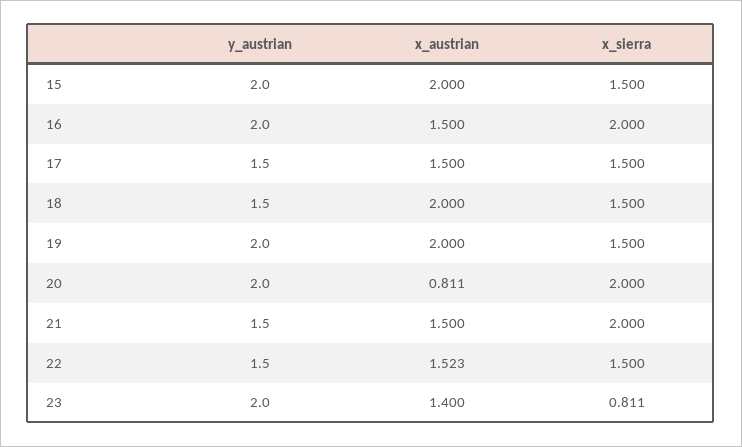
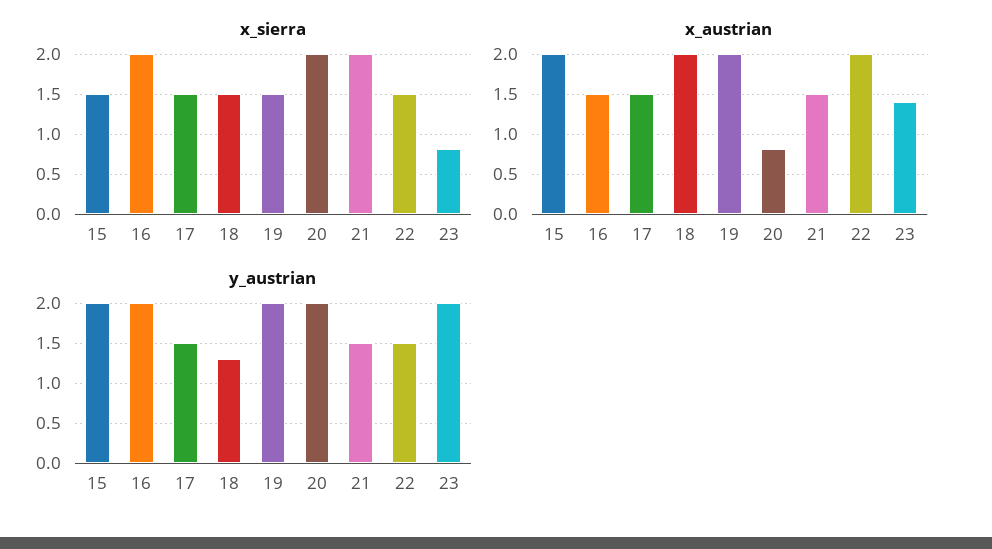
y_austrian, 18: 1.5 -> 1.3
x_austrian, 22: 1.523 -> 2

